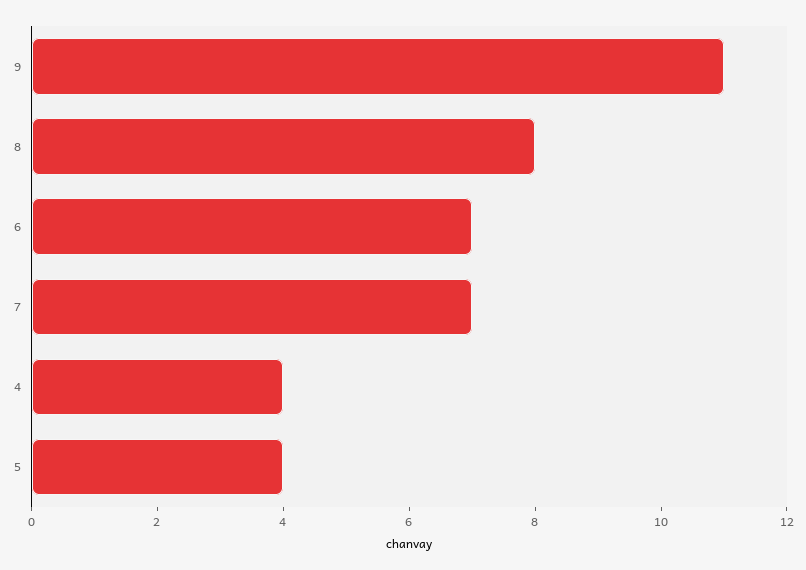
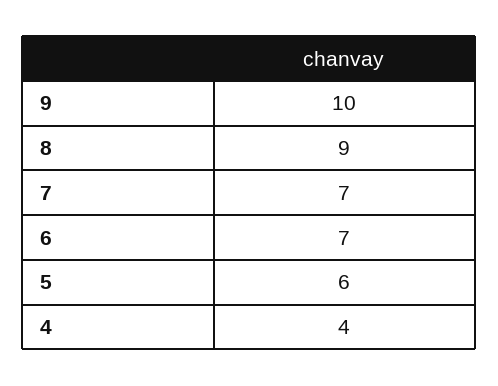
9: 11 -> 10
8: 8 -> 9
5: 4 -> 6

